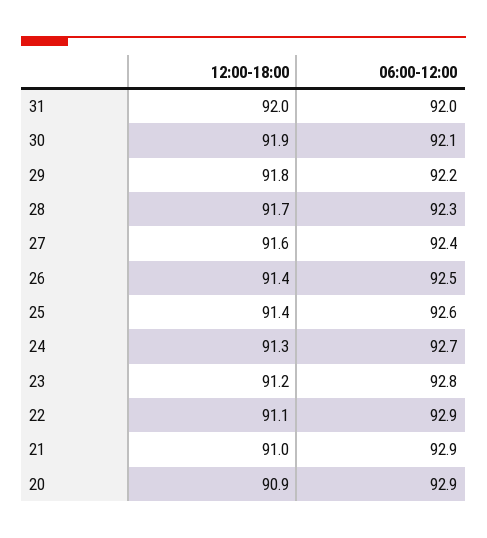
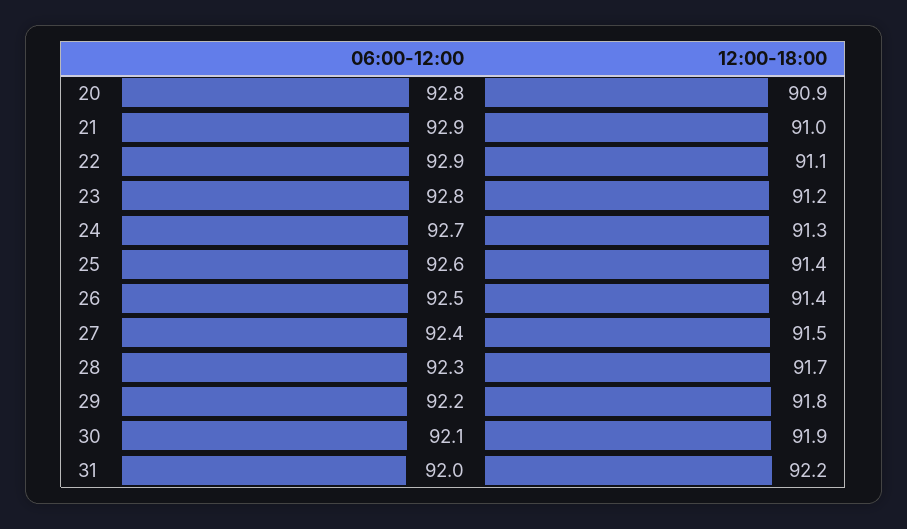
12:00-18:00, 31: 92 -> 92.2
12:00-18:00, 27: 91.6 -> 91.5
06:00-12:00, 20: 92.9 -> 92.8

